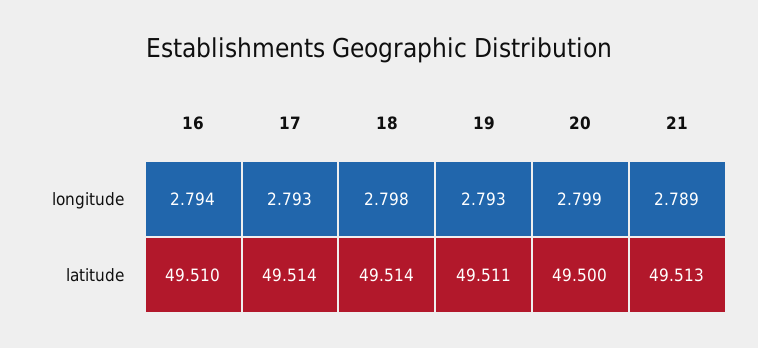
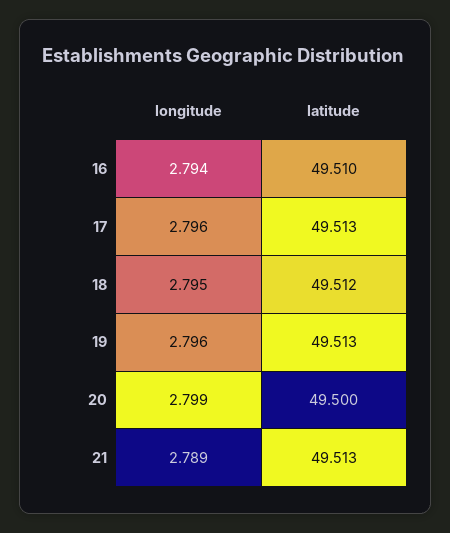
17, longitude: 2.793 -> 2.796
18, longitude: 2.798 -> 2.795
19, longitude: 2.793 -> 2.796
17, latitude: 49.514 -> 49.513
18, latitude: 49.514 -> 49.512
19, latitude: 49.511 -> 49.513

